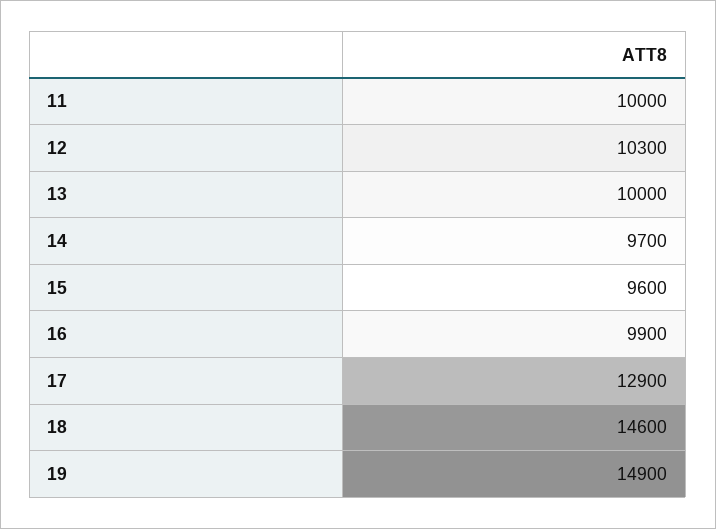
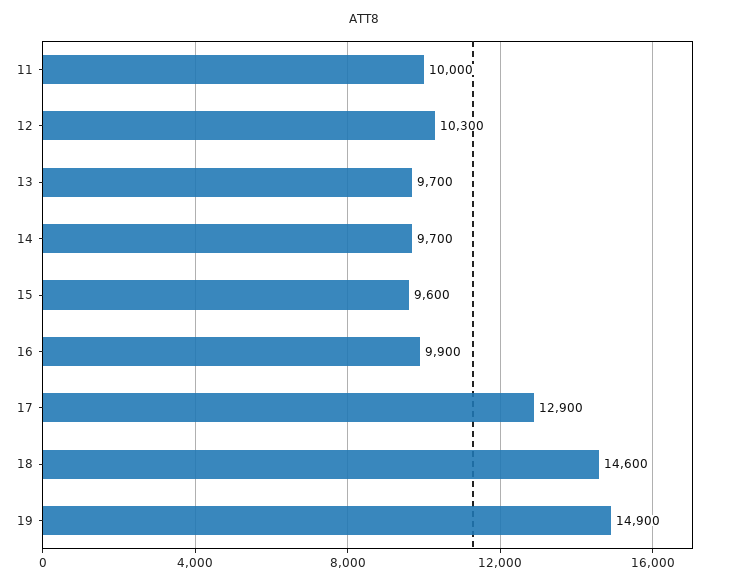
13: 10000 -> 9700

